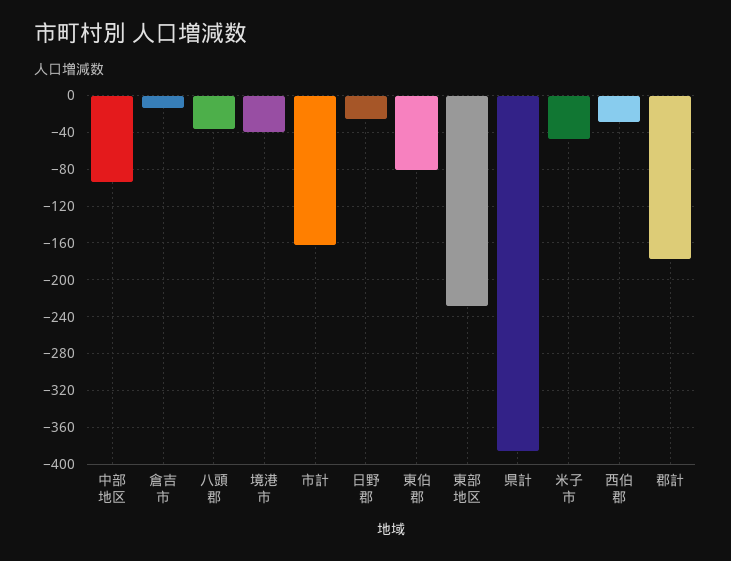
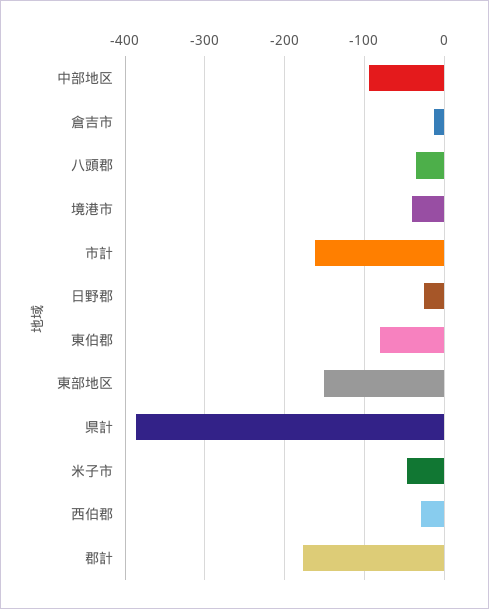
東部地区: -230 -> -150

